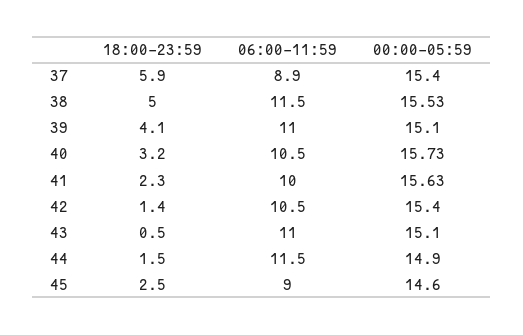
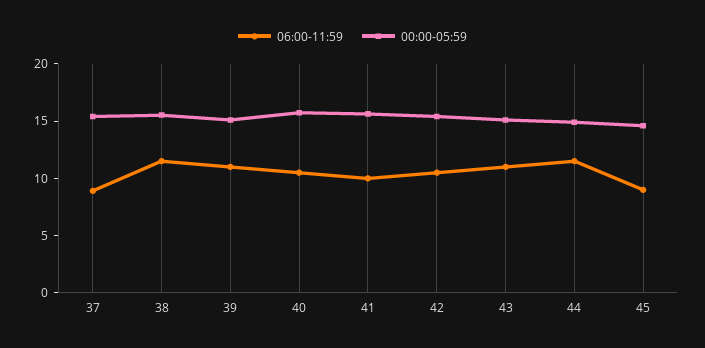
18:00-23:59, 37: 5.9 -> none
18:00-23:59, 38: 5 -> none
18:00-23:59, 39: 4.1 -> none
18:00-23:59, 40: 3.2 -> none
18:00-23:59, 41: 2.3 -> none
18:00-23:59, 42: 1.4 -> none
18:00-23:59, 43: 0.5 -> none
18:00-23:59, 44: 1.5 -> none
18:00-23:59, 45: 2.5 -> none

